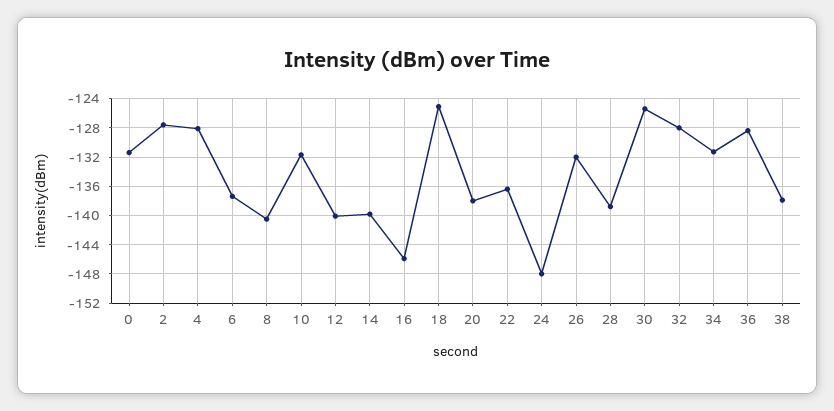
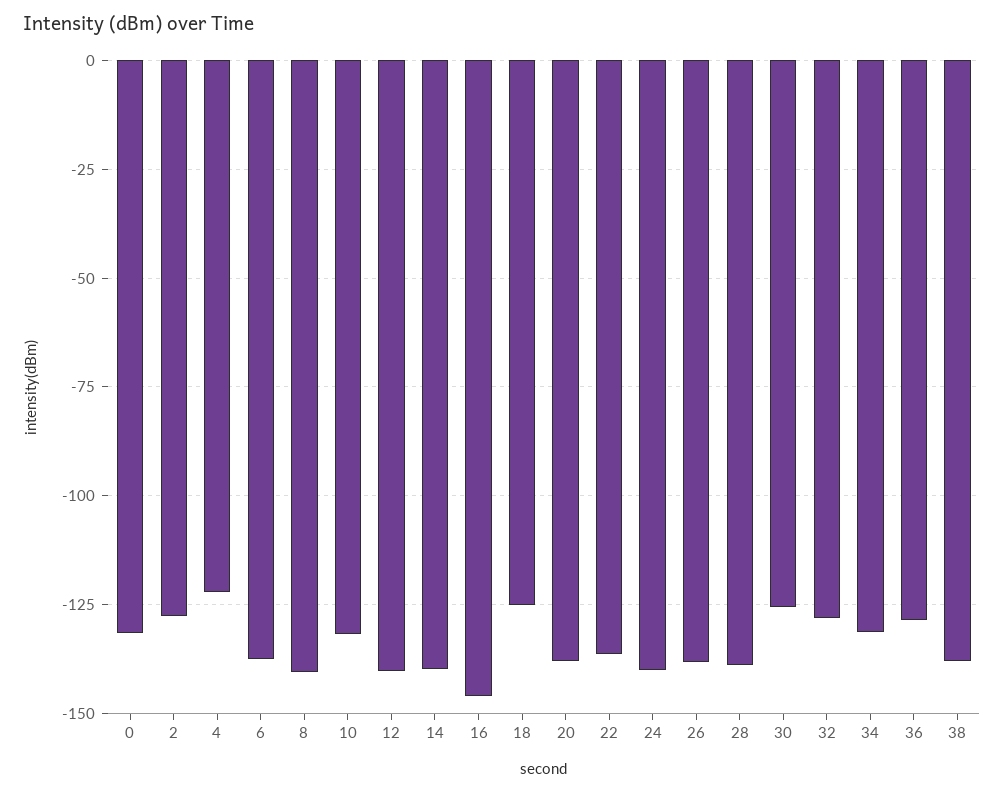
4: -128 -> -122.5
24: -148 -> -140
26: -132 -> -137.5

